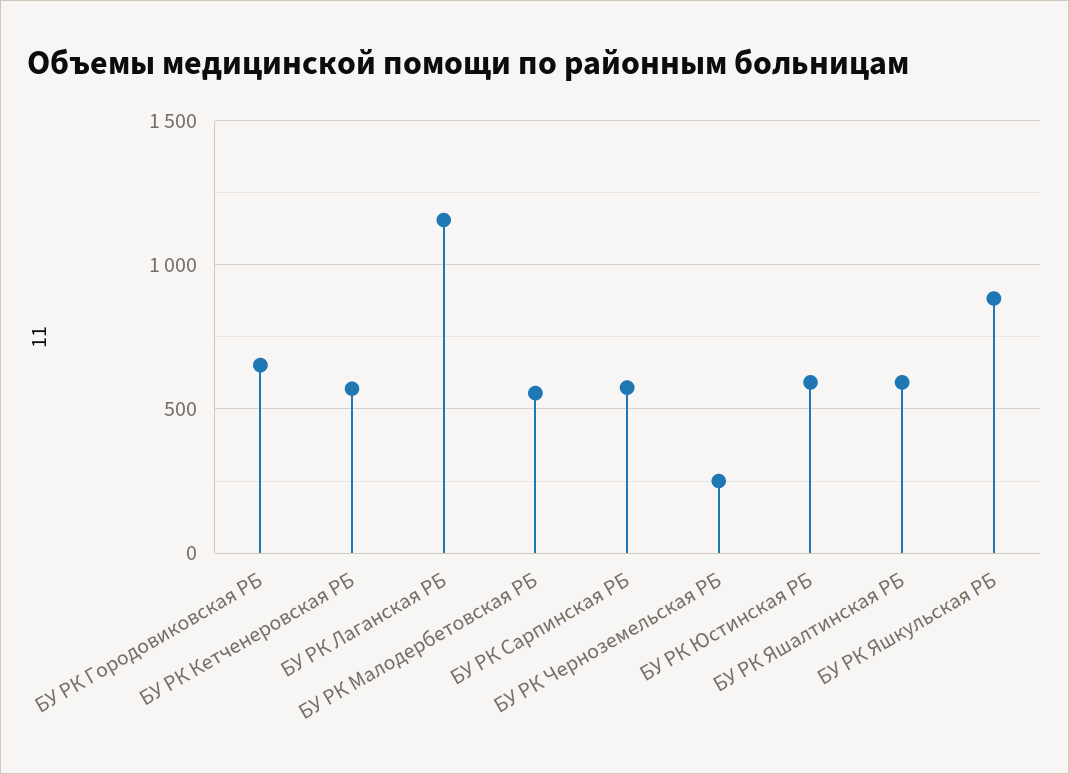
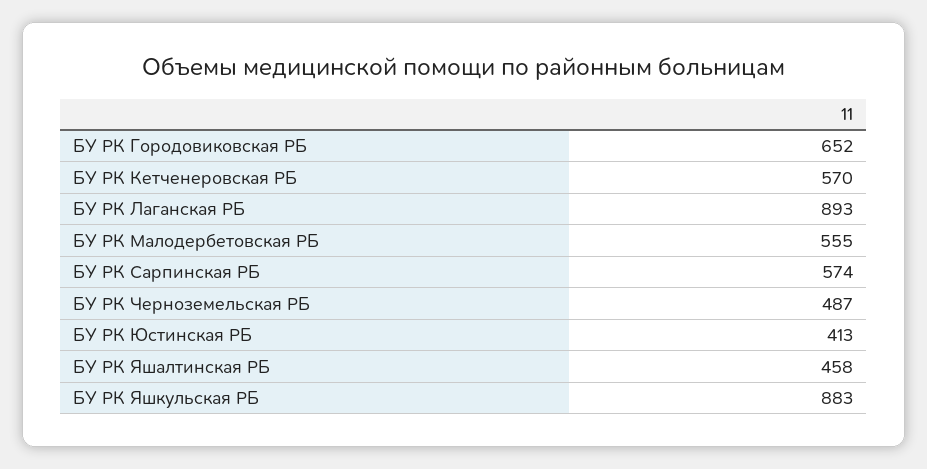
БУ РК Лаганская РБ: 1150 -> 893
БУ РК Черноземельская РБ: 250 -> 487
БУ РК Юстинская РБ: 600 -> 413
БУ РК Яшалтинская РБ: 600 -> 458

